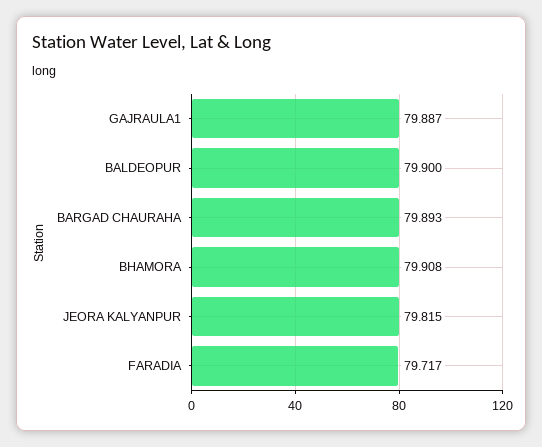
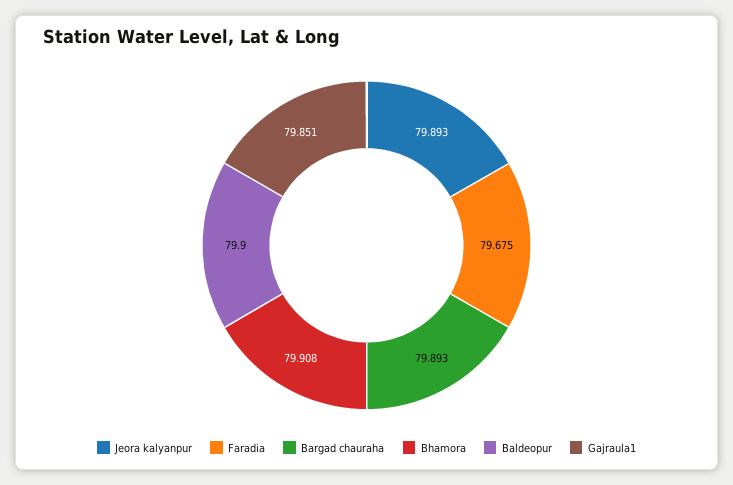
GAJRAULA1: 79.887 -> 79.851
JEORA KALYANPUR: 79.815 -> 79.893
FARADIA: 79.717 -> 79.675

